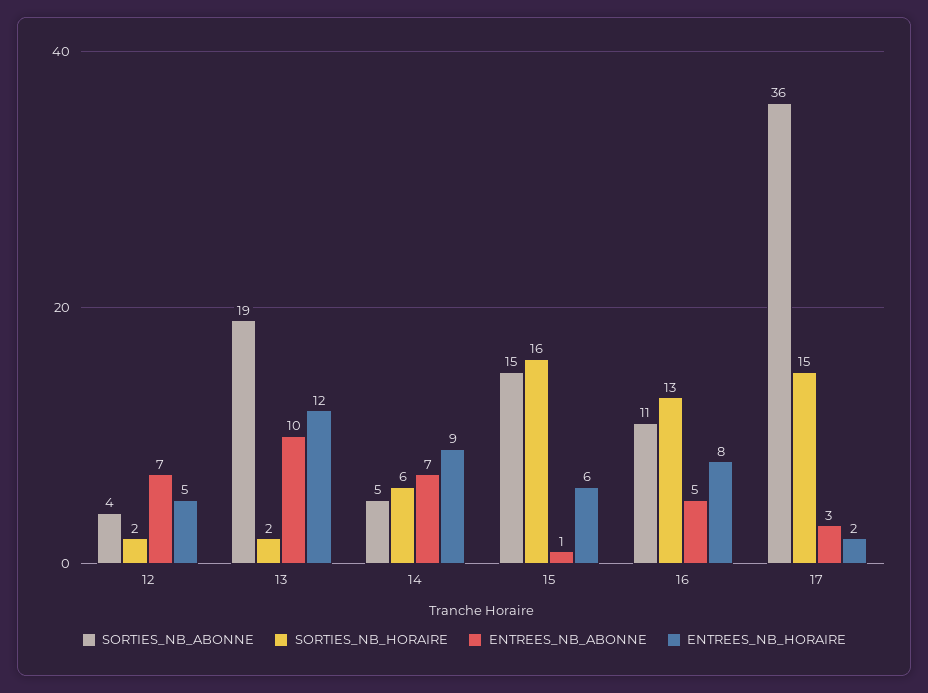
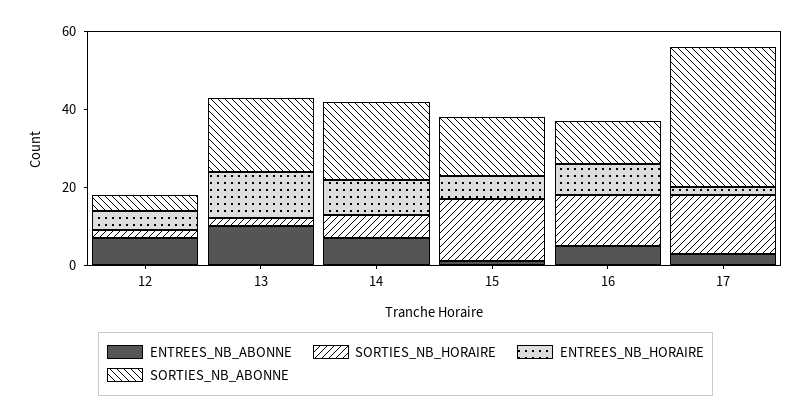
SORTIES_NB_ABONNE, 14: 5 -> 20

